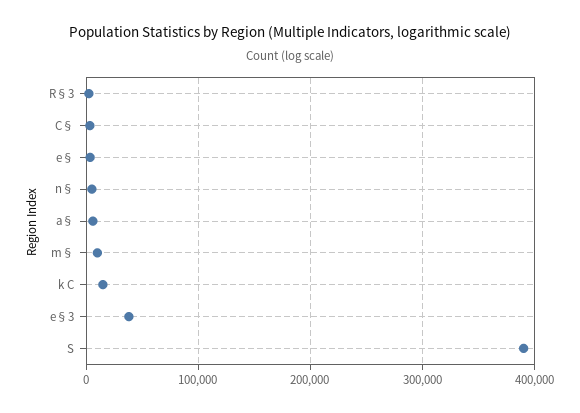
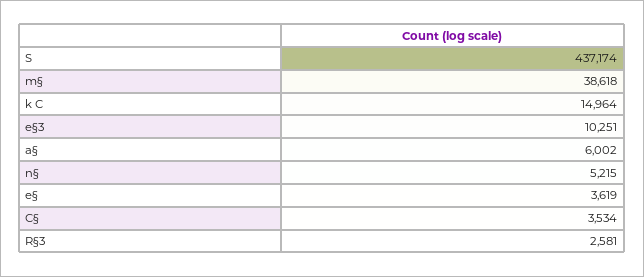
m§: 10000 -> 38618
e§3: 40000 -> 10251
S: 390000 -> 437174

